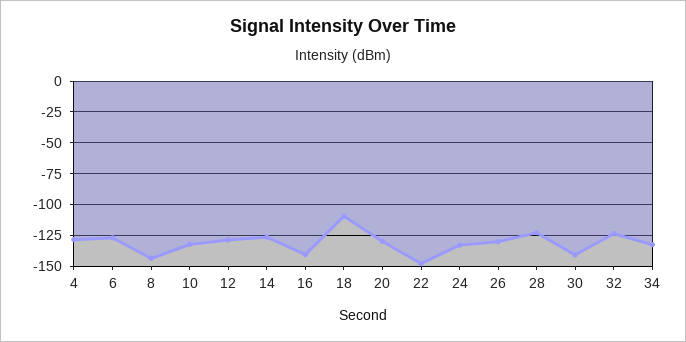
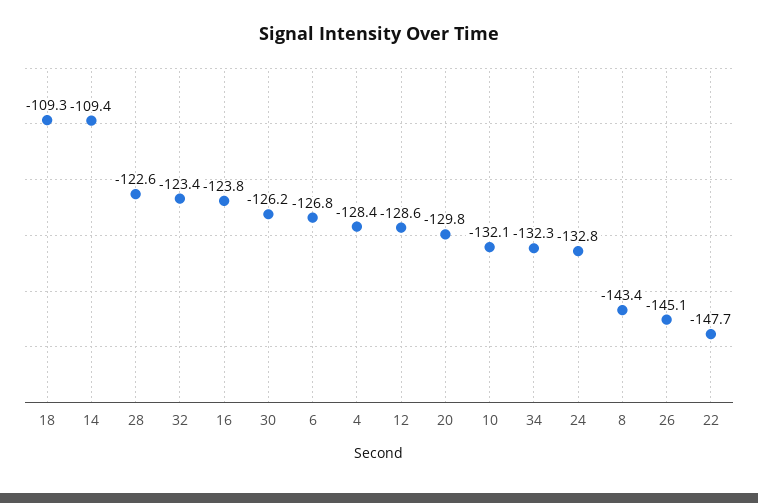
14: -125 -> -109.4
16: -140 -> -123.8
26: -130 -> -145.1
30: -140 -> -126.2

